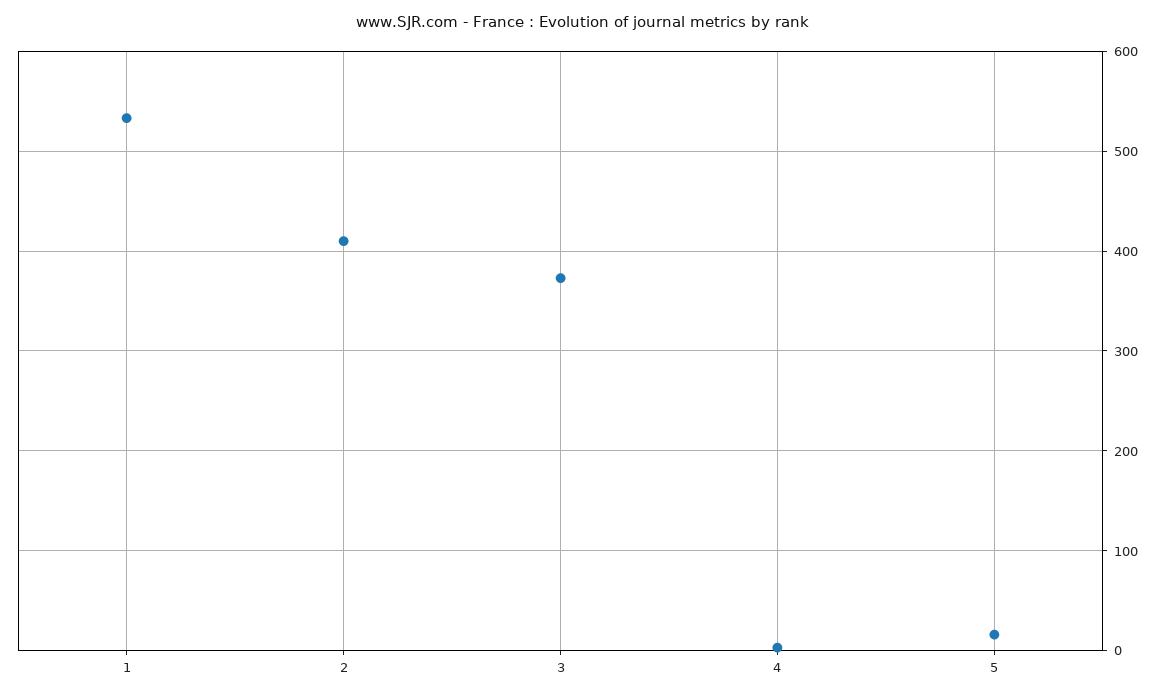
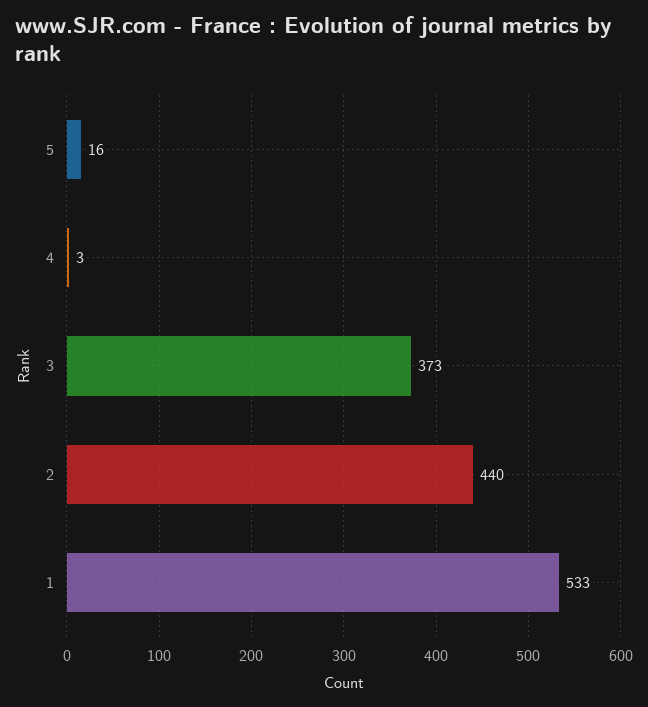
2: 410 -> 440

